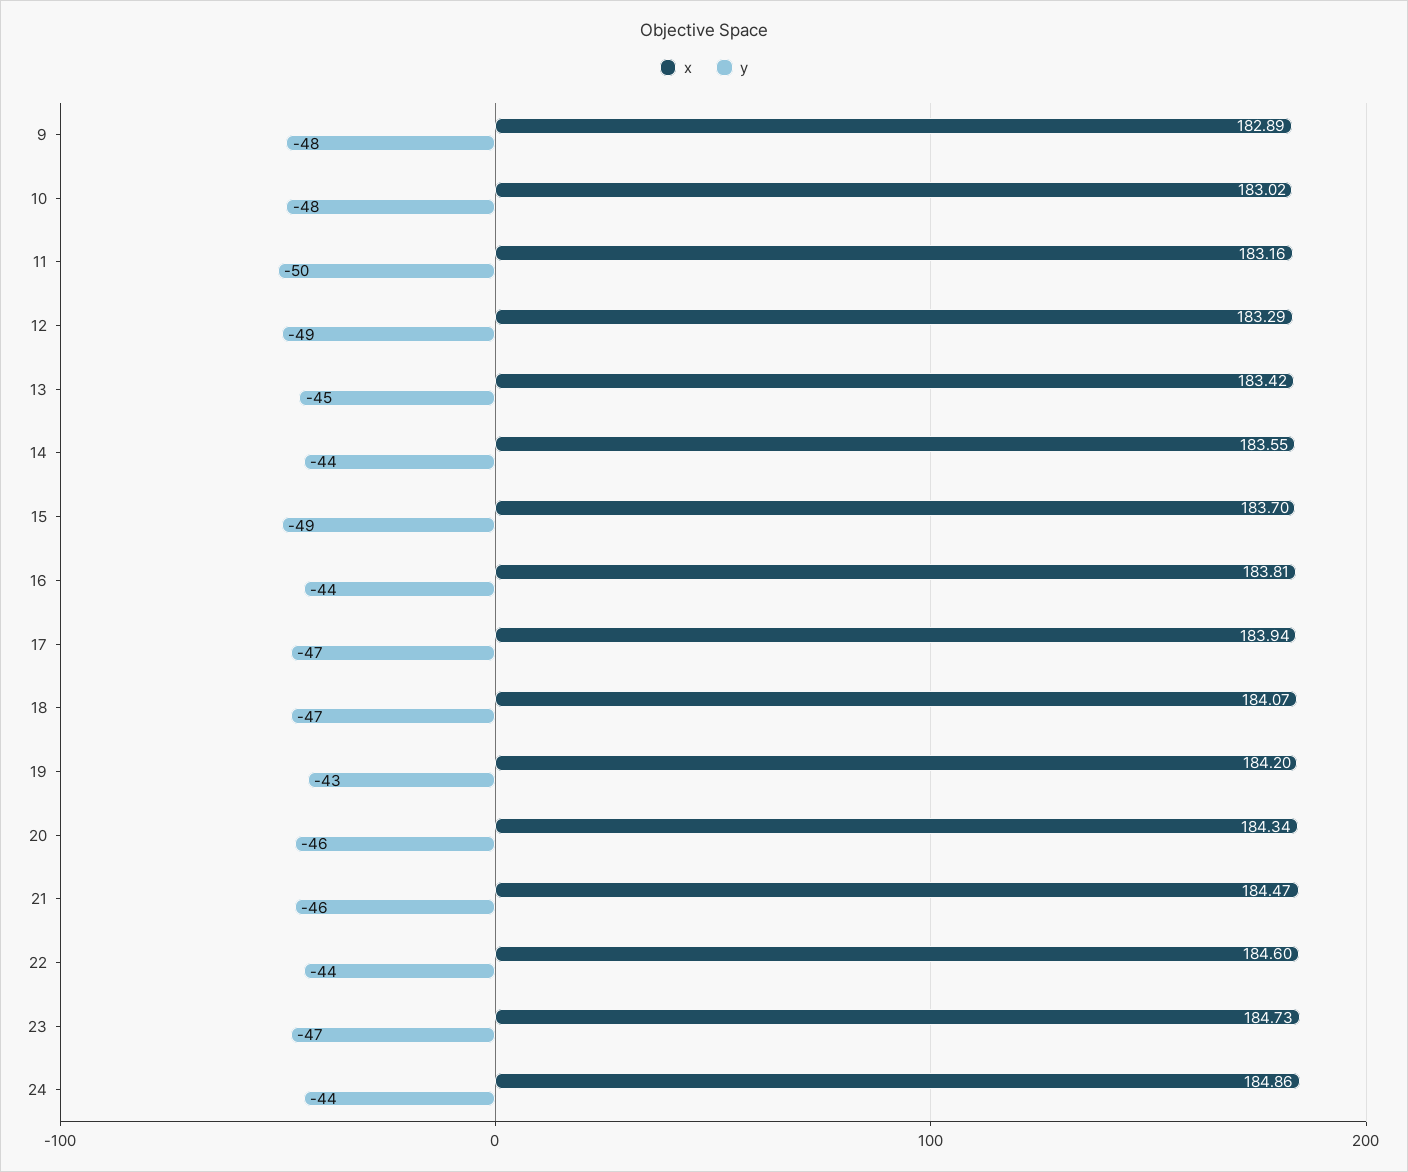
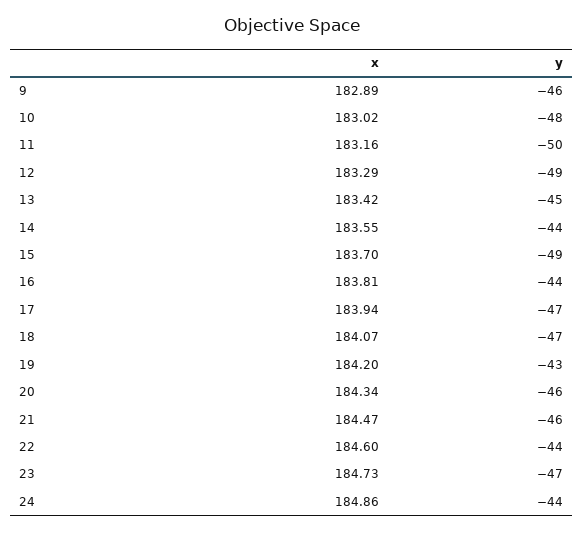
y, 9: -48 -> -46

